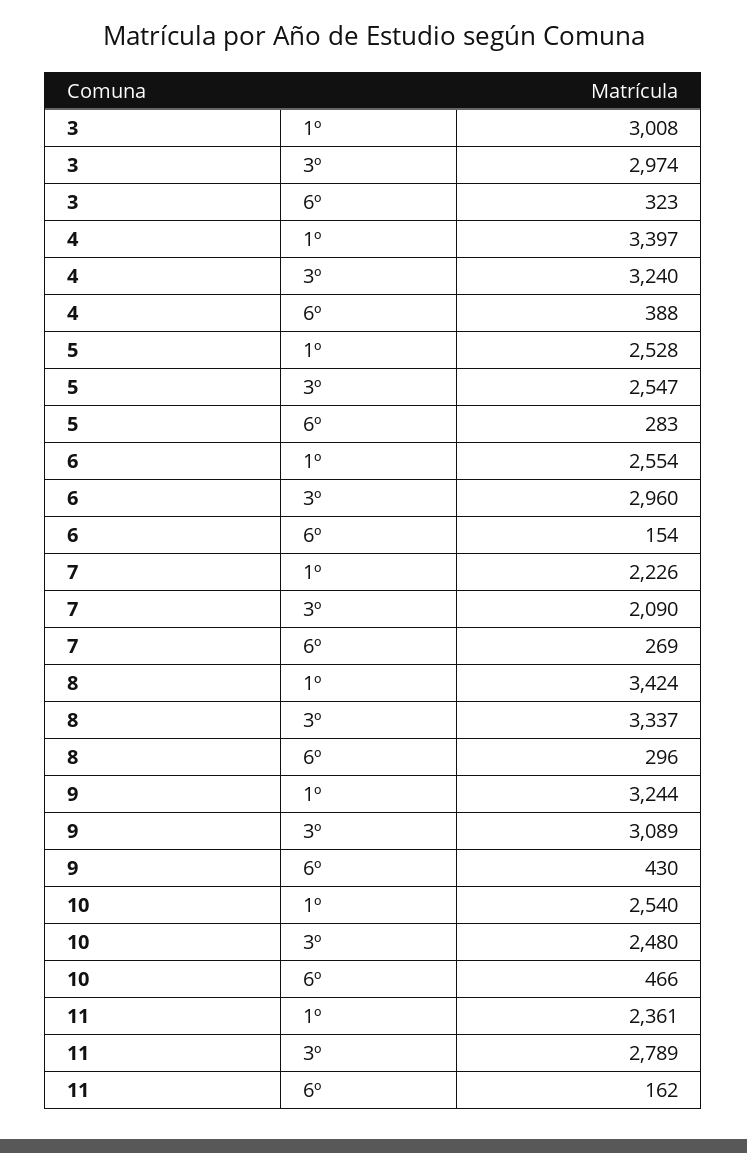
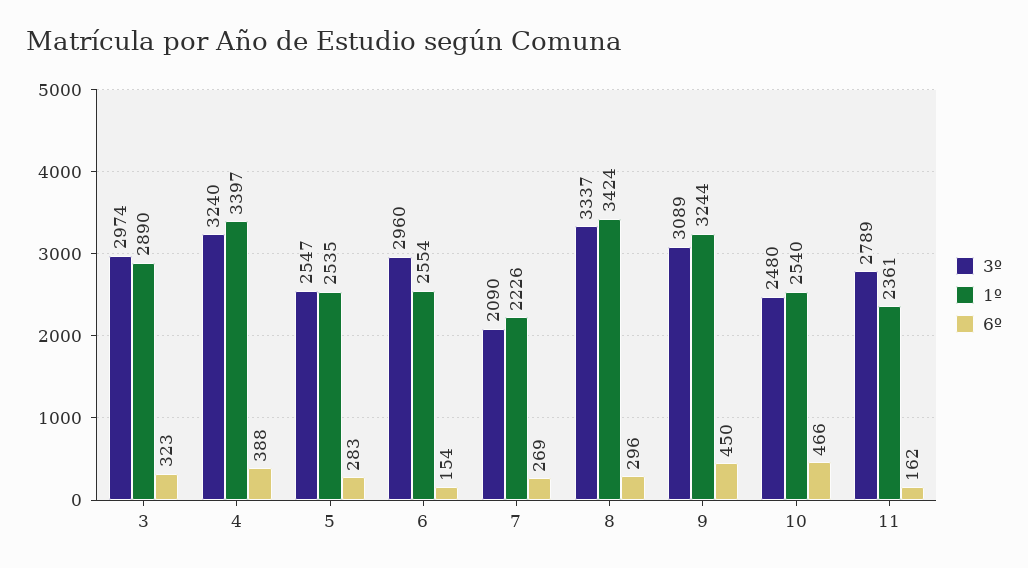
1º, 3: 3008 -> 2890
1º, 5: 2528 -> 2535
6º, 9: 430 -> 450

